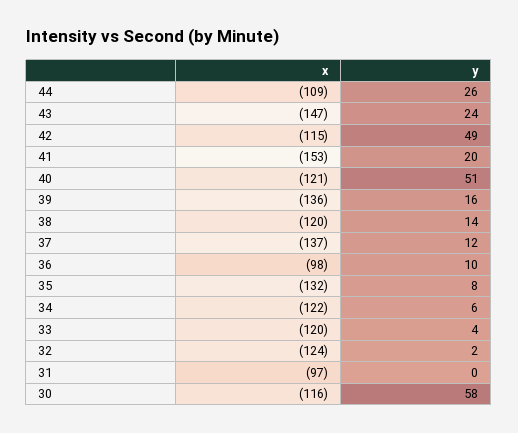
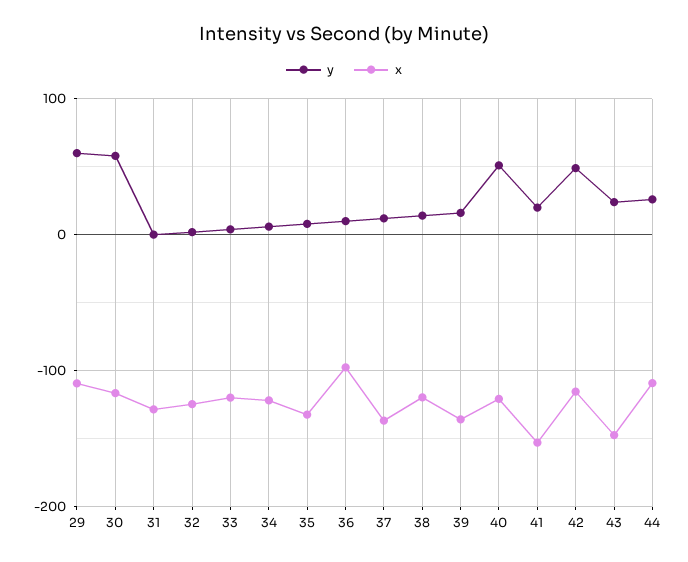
x, 31: -97 -> -130
y, 29: none -> 60
x, 29: none -> -110

